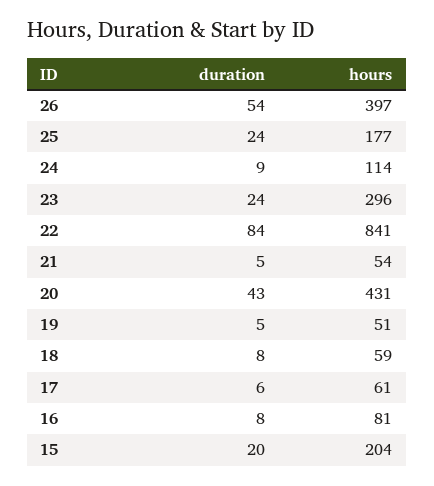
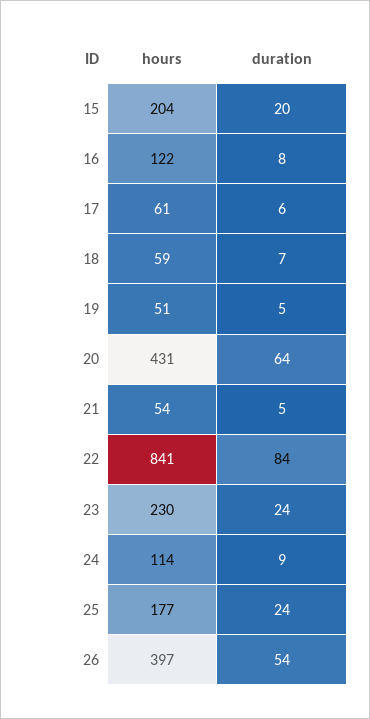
hours, 23: 296 -> 230
duration, 20: 43 -> 64
duration, 18: 8 -> 7
hours, 16: 81 -> 122

